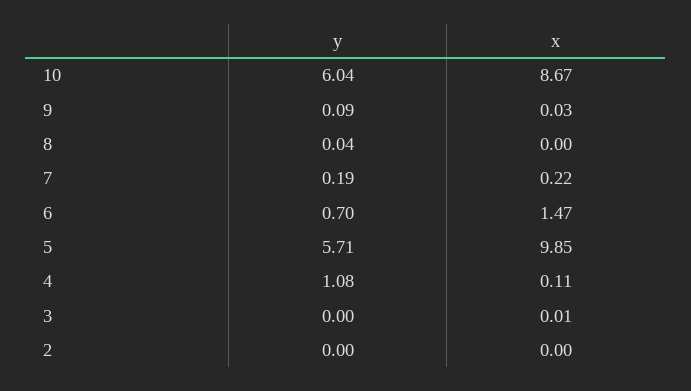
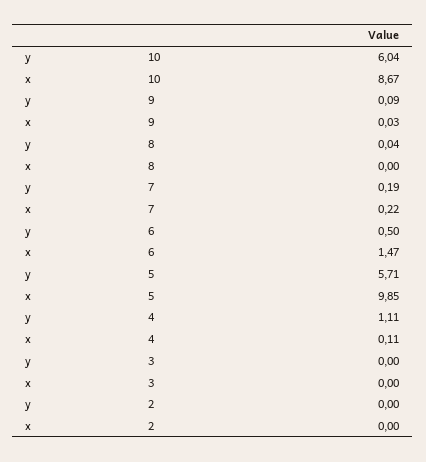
y, 6: 0.7 -> 0.5
y, 4: 1.08 -> 1.11
x, 3: 0.01 -> 0

